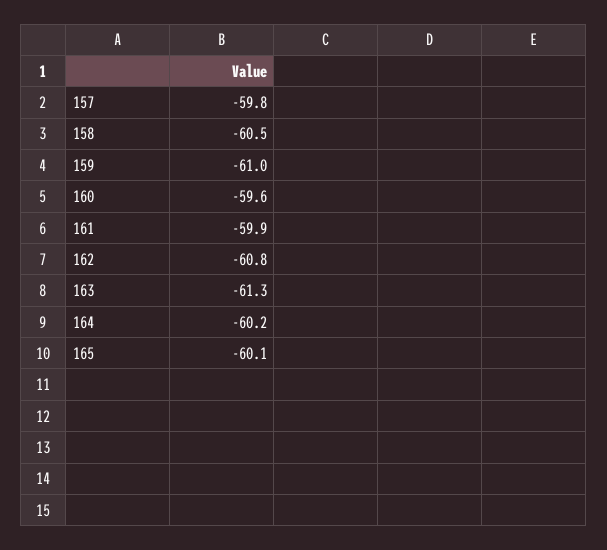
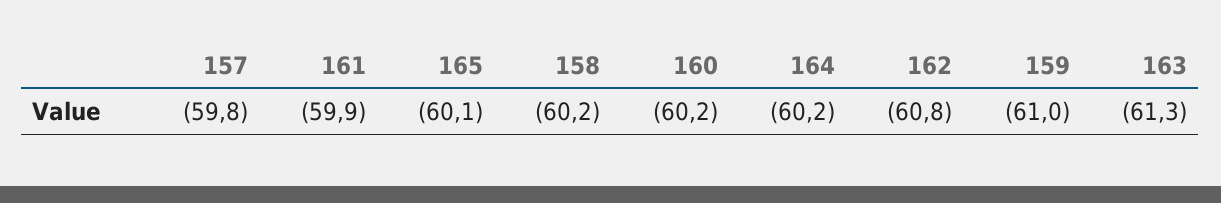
158: -60.5 -> -60.2
160: -59.6 -> -60.2

